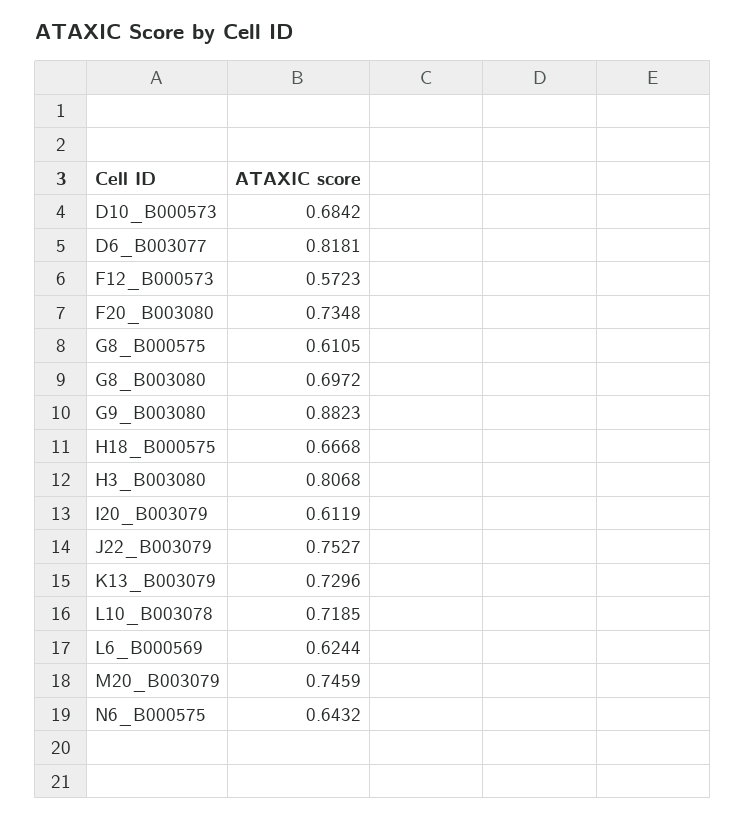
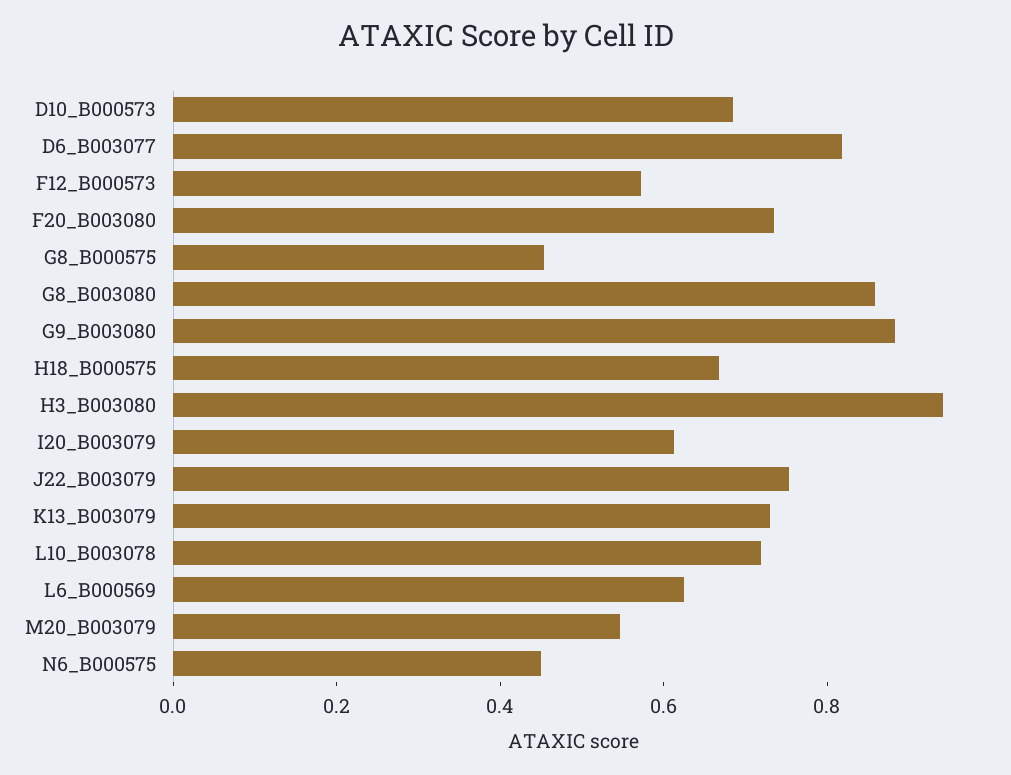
G8_B000575: 0.6105 -> 0.45
G8_B003080: 0.6972 -> 0.85
H3_B003080: 0.8068 -> 0.95
M20_B003079: 0.7459 -> 0.55
N6_B000575: 0.6432 -> 0.45

